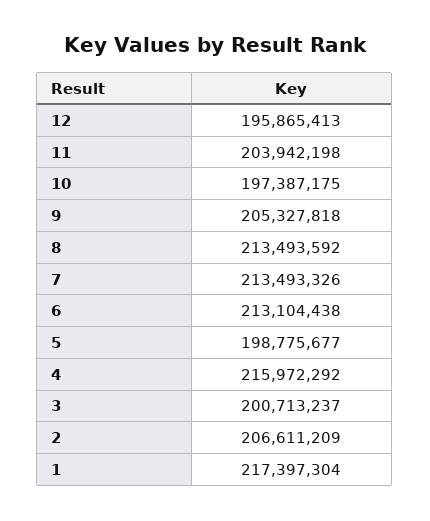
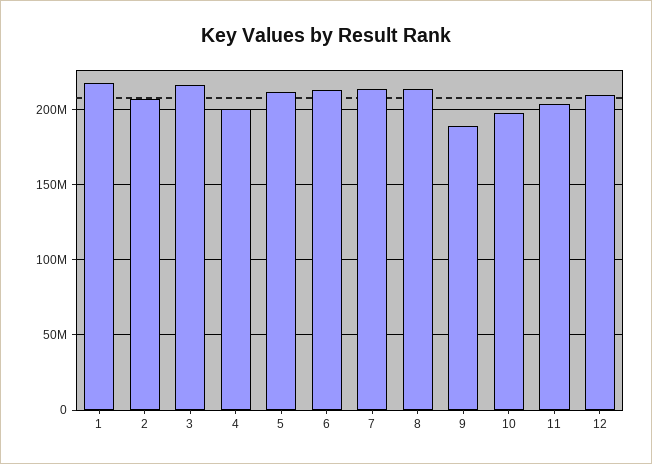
12: 195865413 -> 210000000
9: 205327818 -> 190000000
5: 198775677 -> 210000000
4: 215972292 -> 200000000
3: 200713237 -> 215000000

